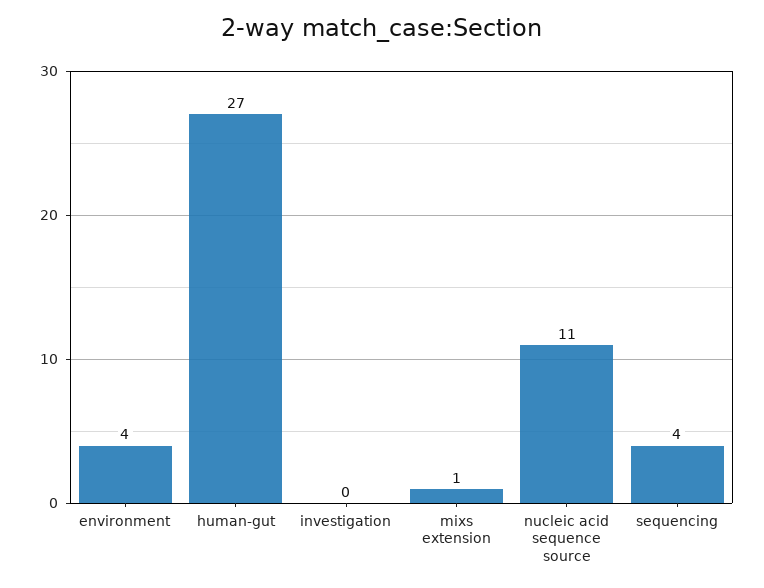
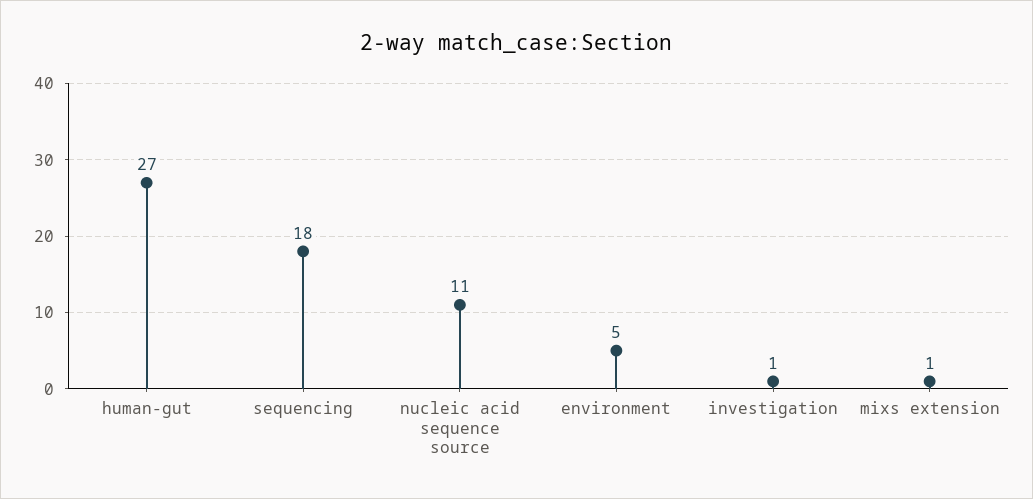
environment: 4 -> 5
investigation: 0 -> 1
sequencing: 4 -> 18

